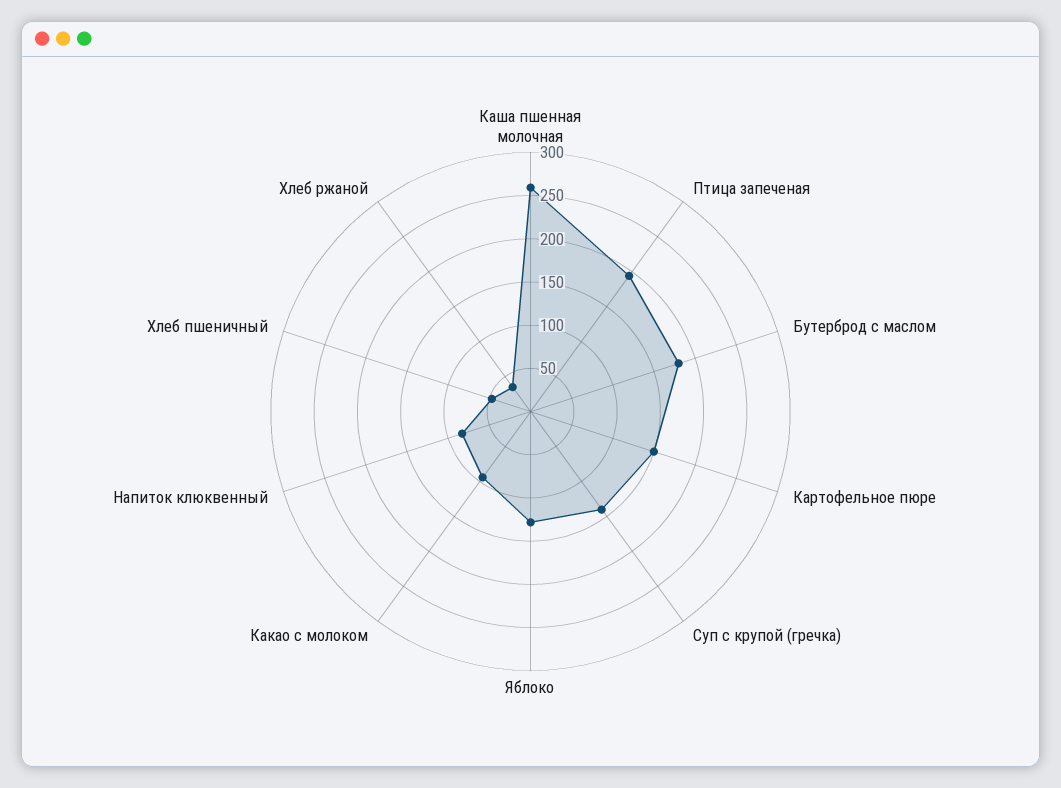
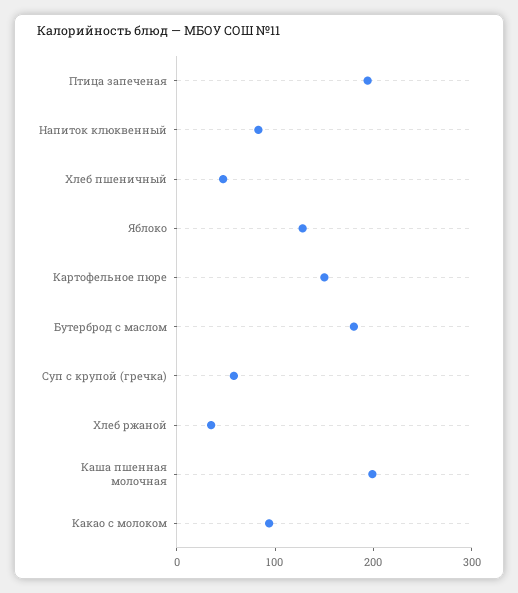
Каша пшенная молочная: 260 -> 200
Суп с крупой (гречка): 140 -> 60

